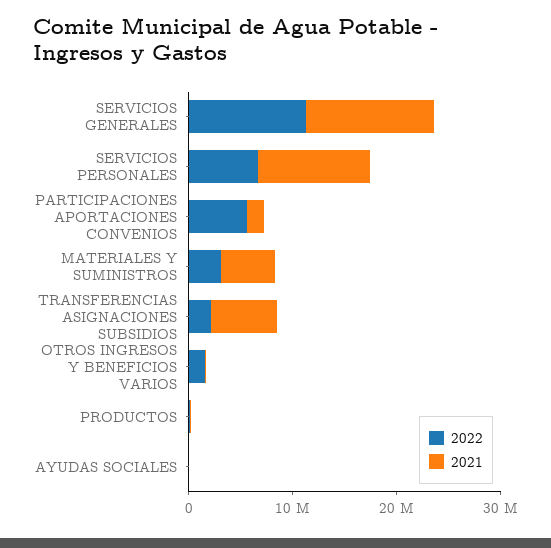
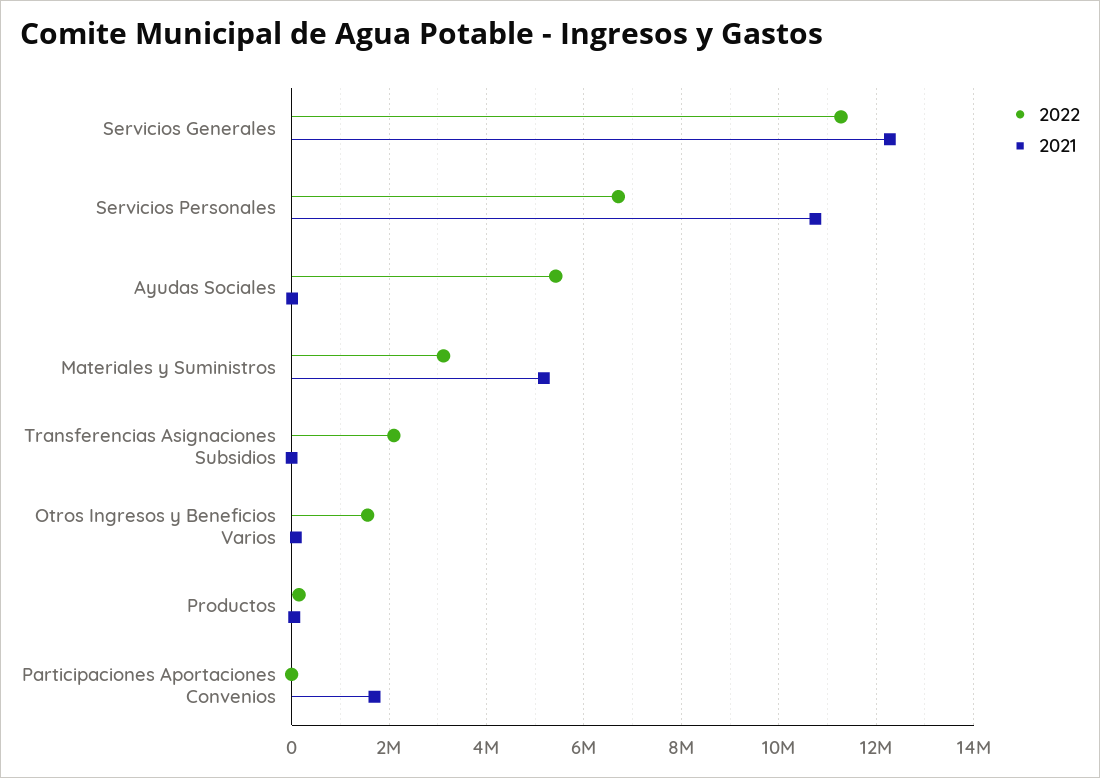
2022, PARTICIPACIONES APORTACIONES CONVENIOS: 6000000 -> 0
2021, TRANSFERENCIAS ASIGNACIONES SUBSIDIOS: 6000000 -> 0
2022, AYUDAS SOCIALES: 0 -> 5400000

